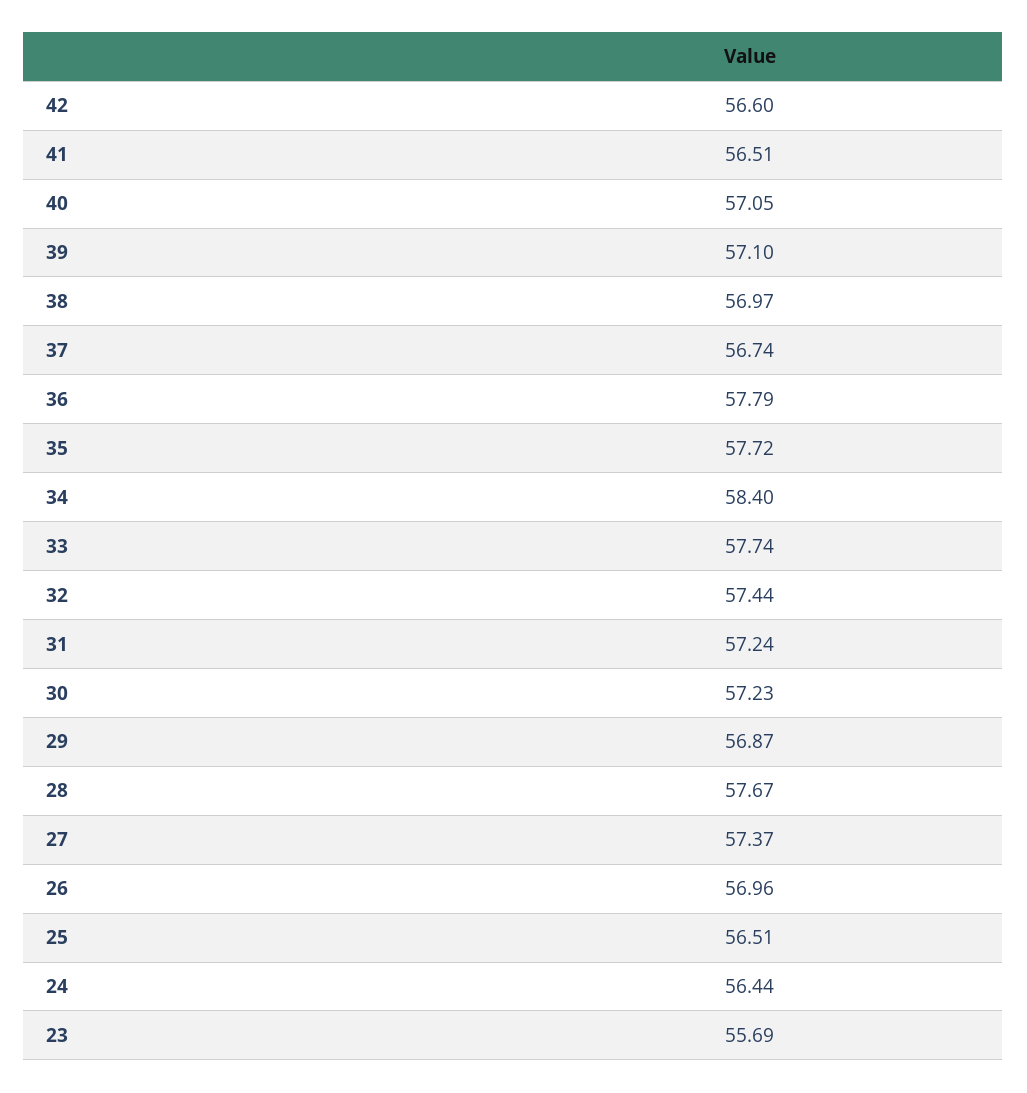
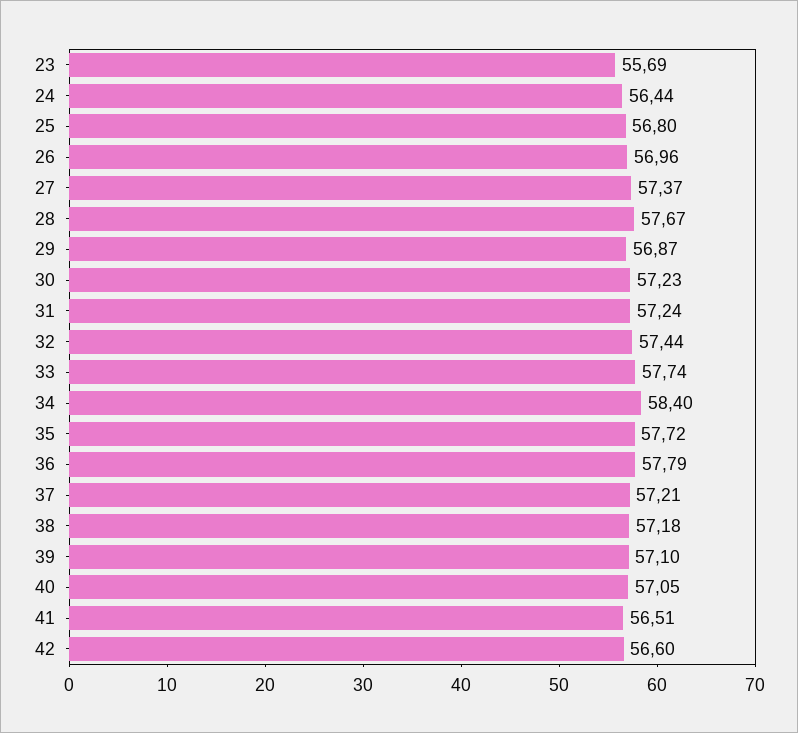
38: 56.97 -> 57.18
37: 56.74 -> 57.21
25: 56.51 -> 56.8

